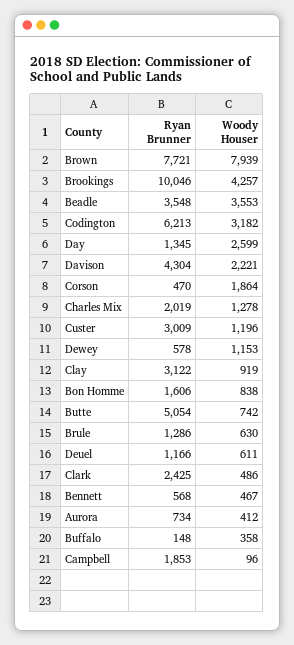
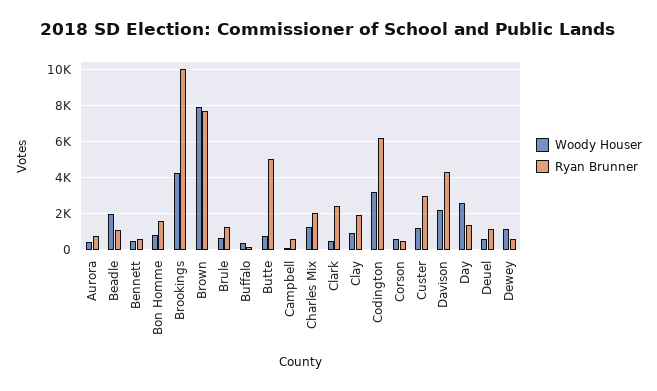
Ryan Brunner, Beadle: 3548 -> 1000
Woody Houser, Beadle: 3553 -> 2000
Woody Houser, Corson: 1864 -> 500
Ryan Brunner, Clay: 3122 -> 2000
Ryan Brunner, Campbell: 1853 -> 500

